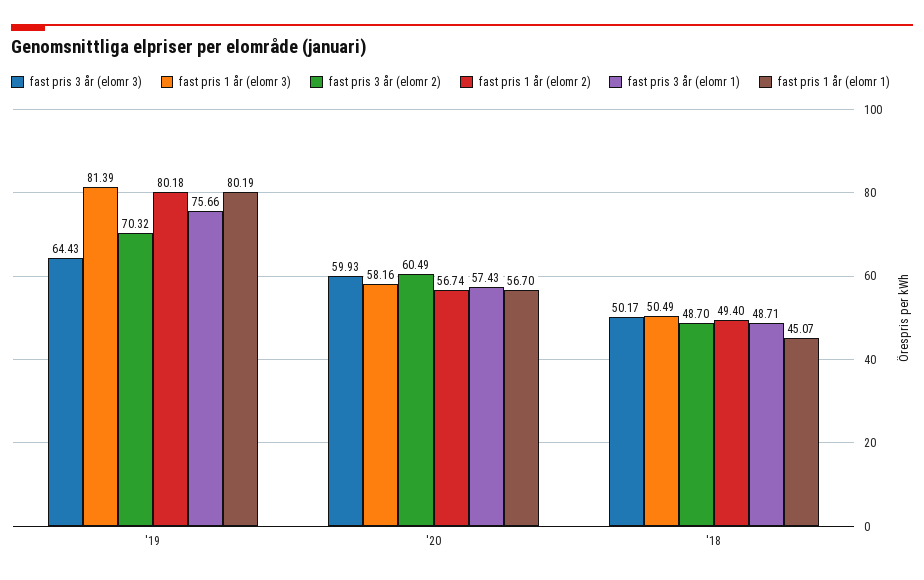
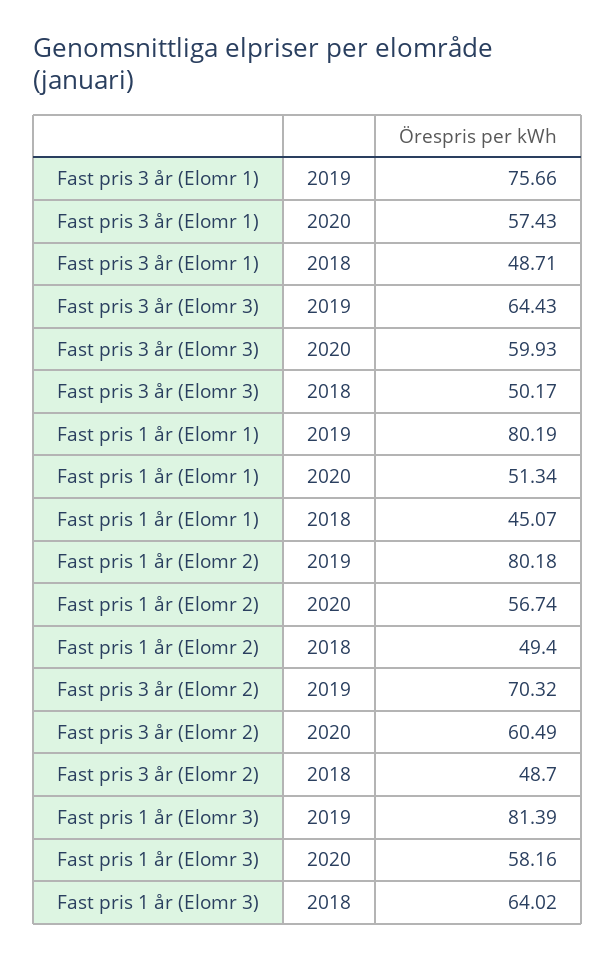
fast pris 1 år (elomr 1), '20: 56.7 -> 51.34
fast pris 1 år (elomr 3), '18: 50.49 -> 64.02

